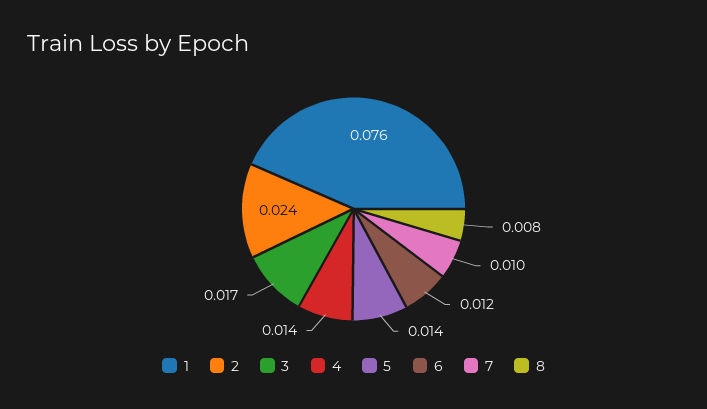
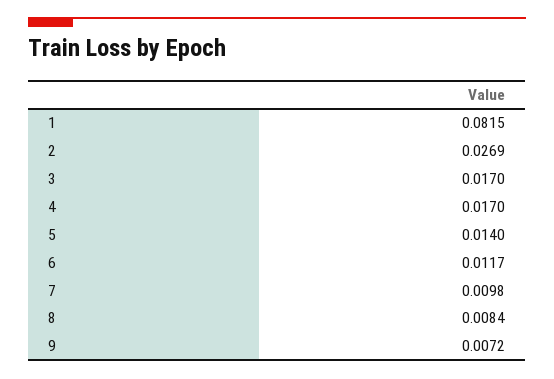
1: 0.076 -> 0.0815
2: 0.024 -> 0.0269
4: 0.014 -> 0.017
9: none -> 0.0072

